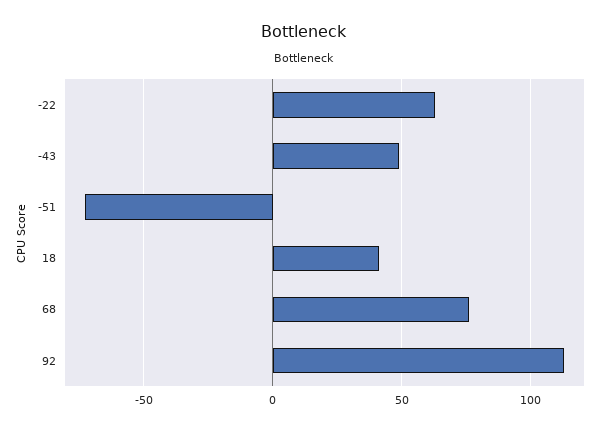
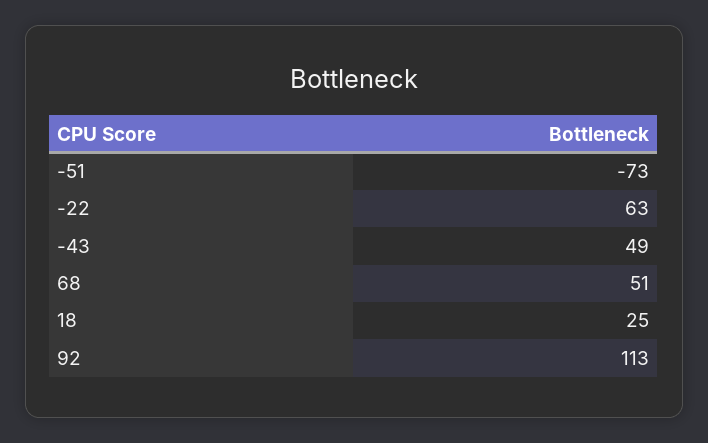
18: 40 -> 25
68: 75 -> 51

